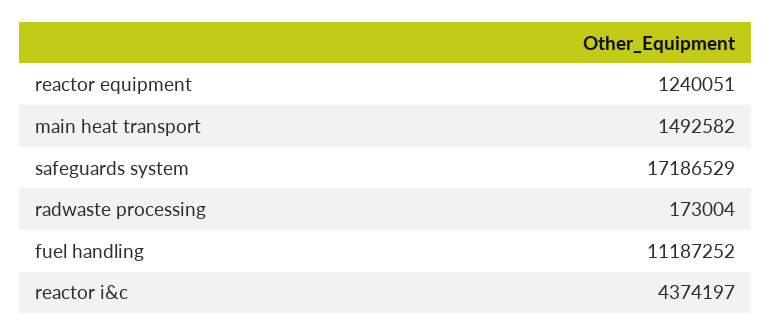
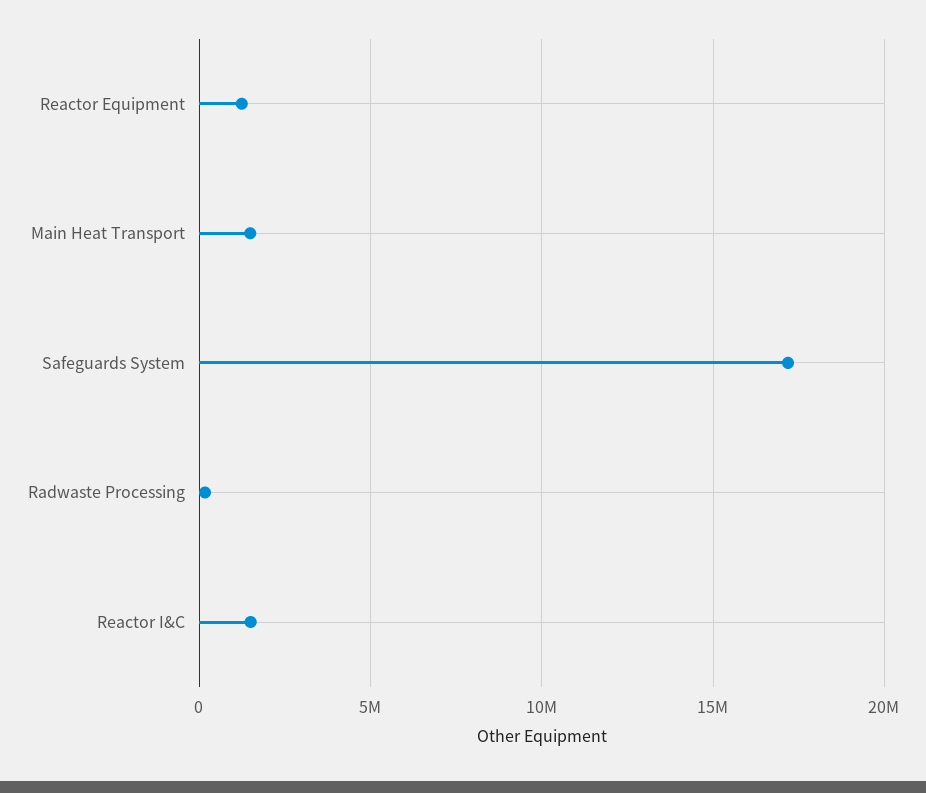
fuel handling: 11187252 -> none
reactor i&c: 4374197 -> 1500000

